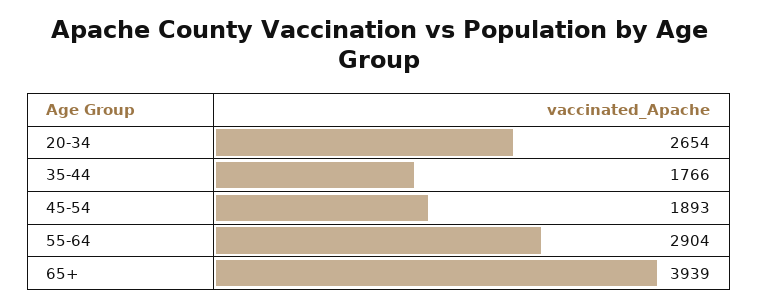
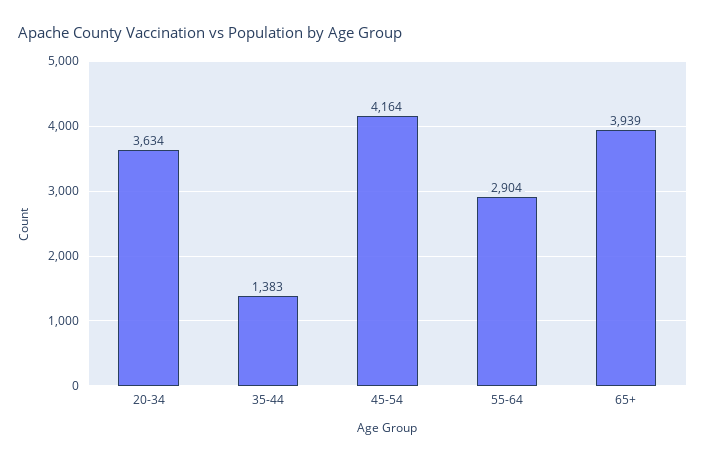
20-34: 2654 -> 3634
35-44: 1766 -> 1383
45-54: 1893 -> 4164

